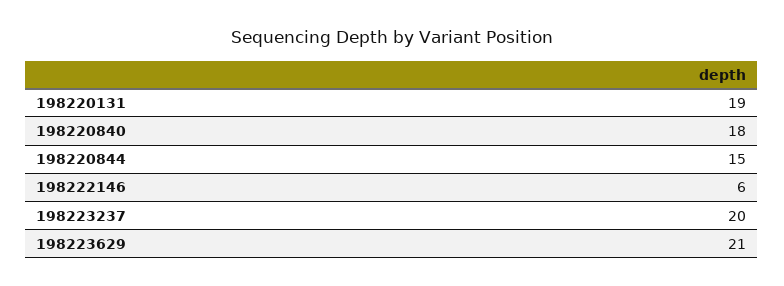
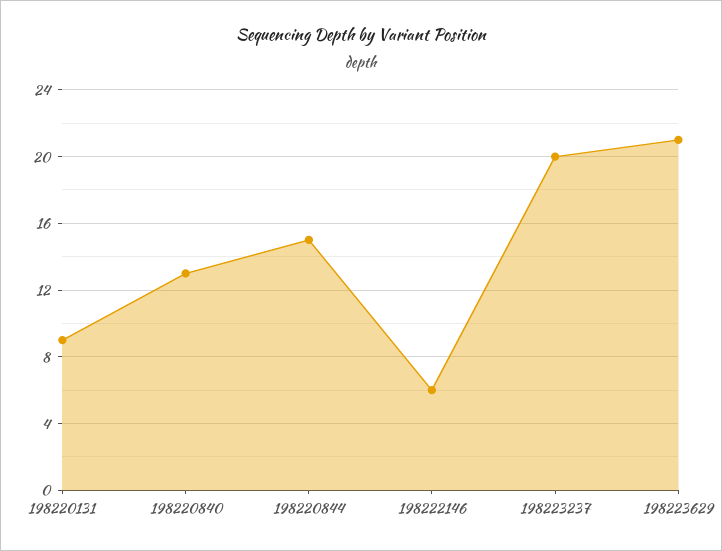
198220131: 19 -> 9
198220840: 18 -> 13

